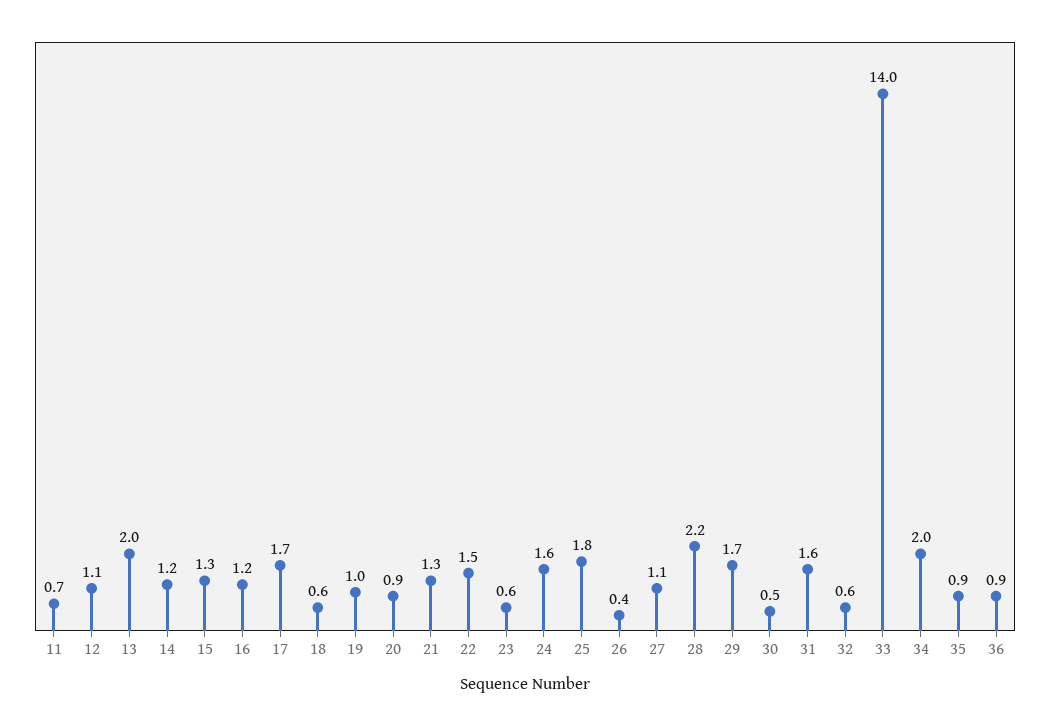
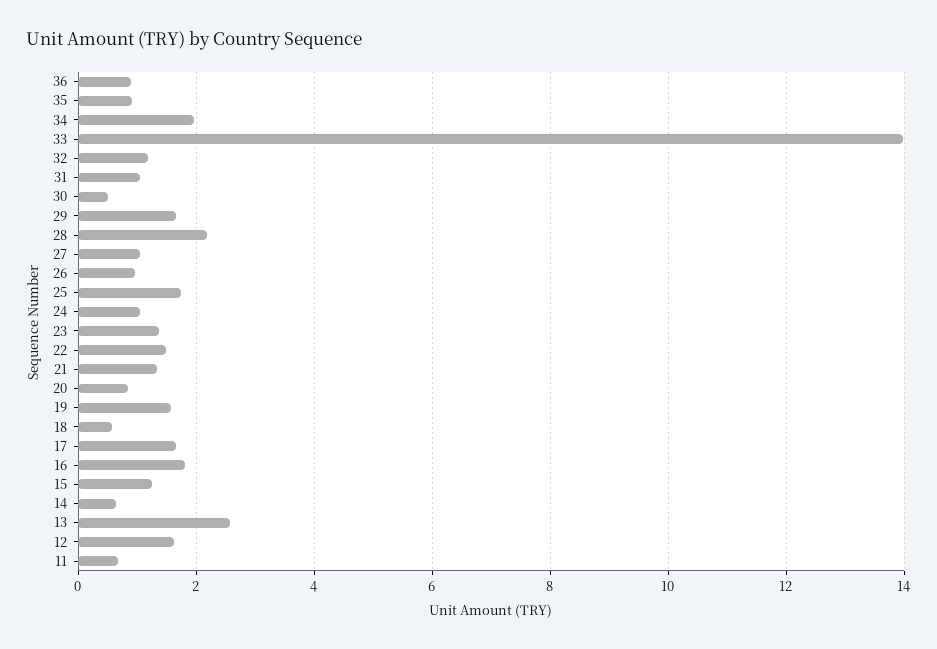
12: 1.1 -> 1.6
13: 2 -> 2.6
14: 1.2 -> 0.6
16: 1.2 -> 1.8
19: 1 -> 1.6
23: 0.6 -> 1.4
24: 1.6 -> 1
26: 0.4 -> 1
31: 1.6 -> 1
32: 0.6 -> 1.2

